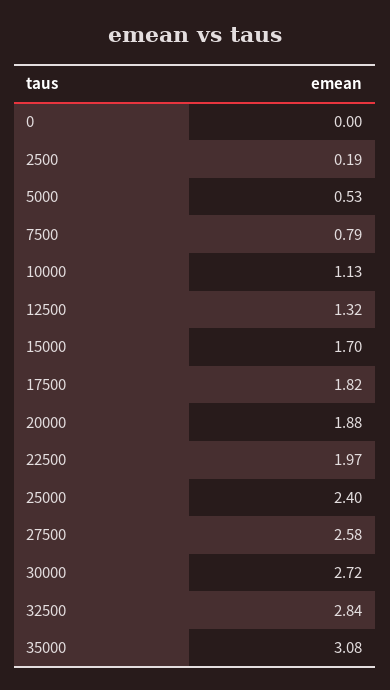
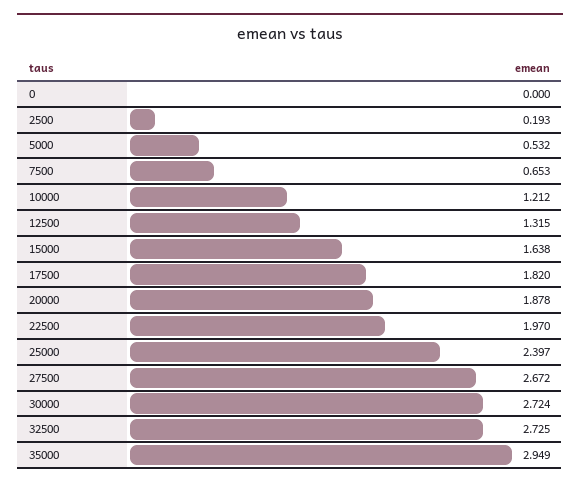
7500: 0.79 -> 0.653
10000: 1.13 -> 1.212
15000: 1.7 -> 1.638
27500: 2.58 -> 2.672
32500: 2.84 -> 2.725
35000: 3.08 -> 2.949

